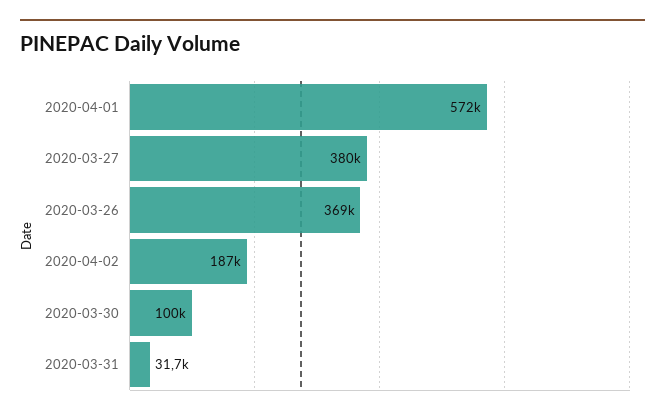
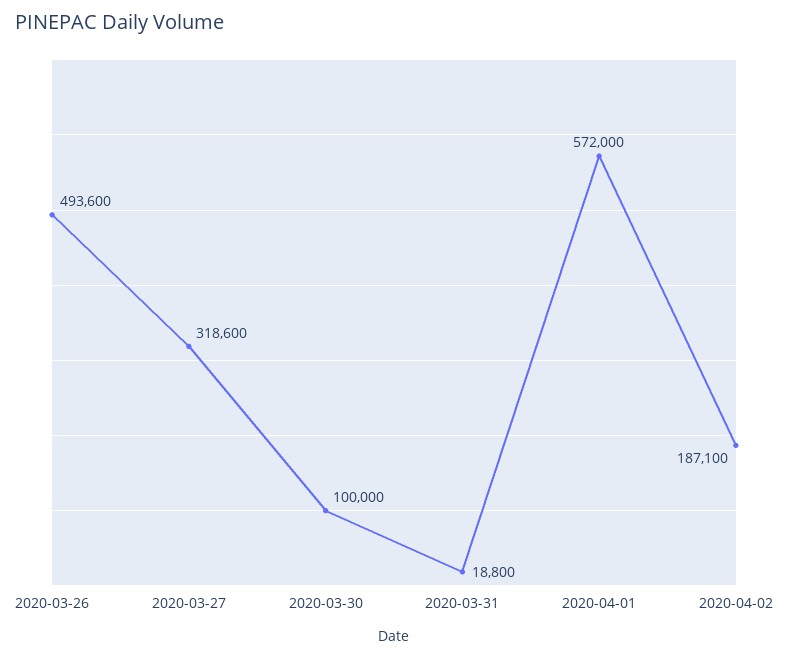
2020-03-27: 380000 -> 318600
2020-03-26: 369000 -> 493600
2020-03-31: 31700 -> 18800

